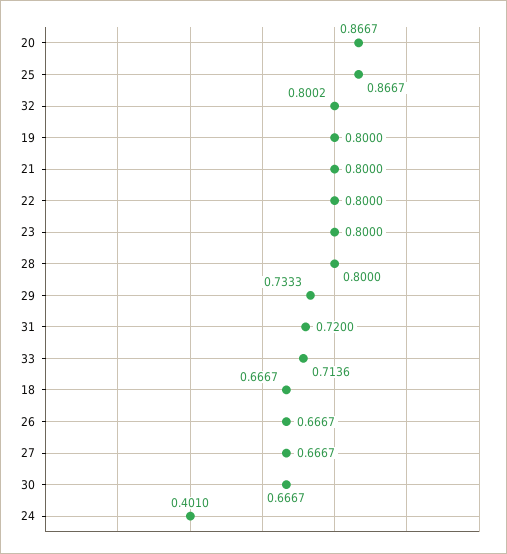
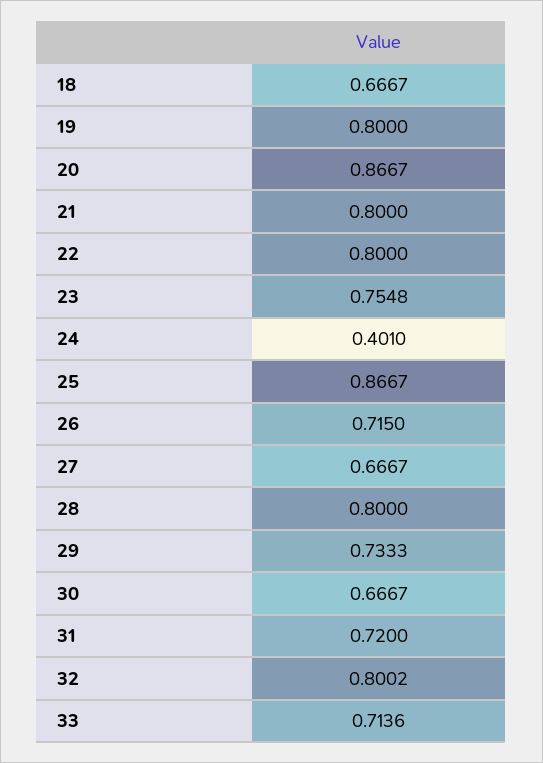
23: 0.8 -> 0.7548
26: 0.6667 -> 0.715

